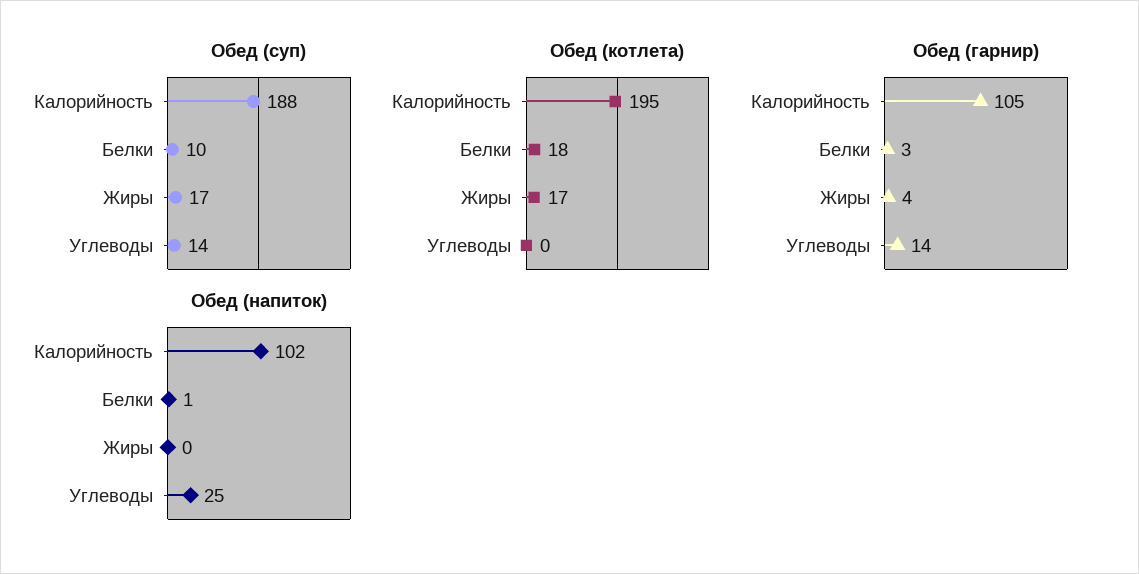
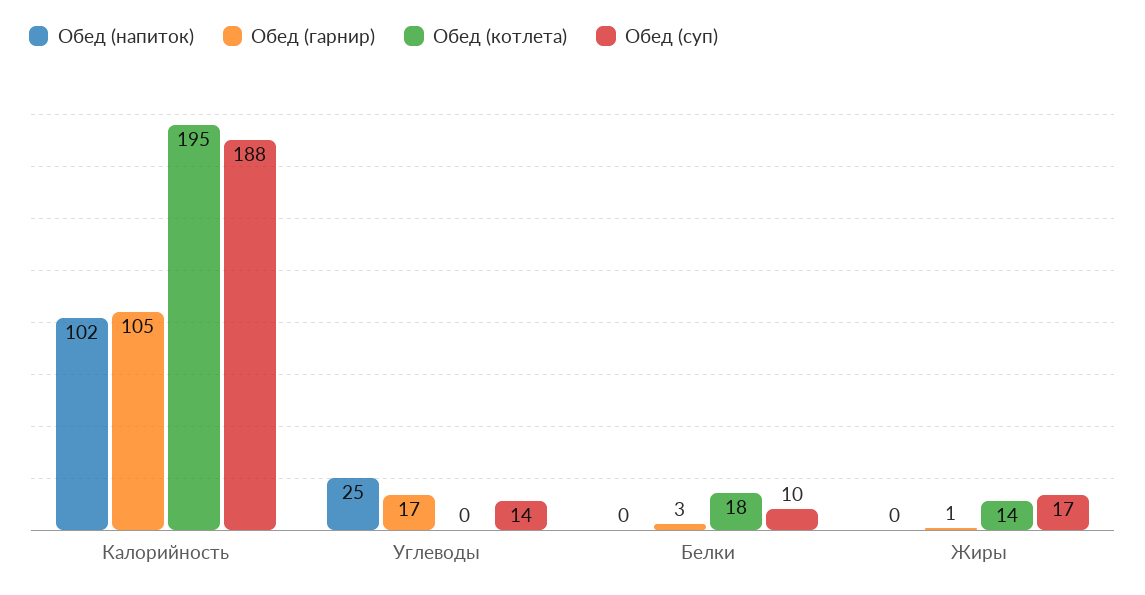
Обед (котлета), Жиры: 17 -> 14
Обед (гарнир), Жиры: 4 -> 1
Обед (гарнир), Углеводы: 14 -> 17
Обед (напиток), Белки: 1 -> 0

